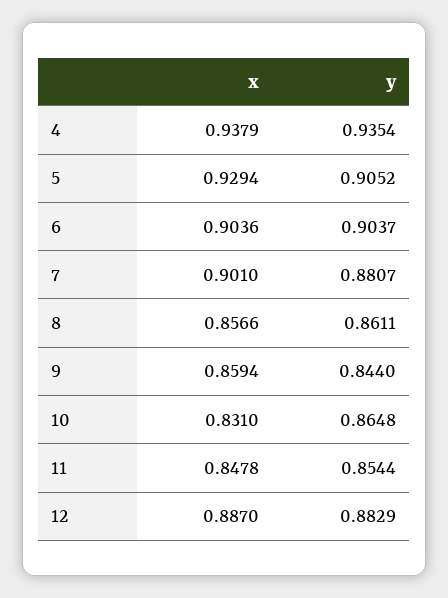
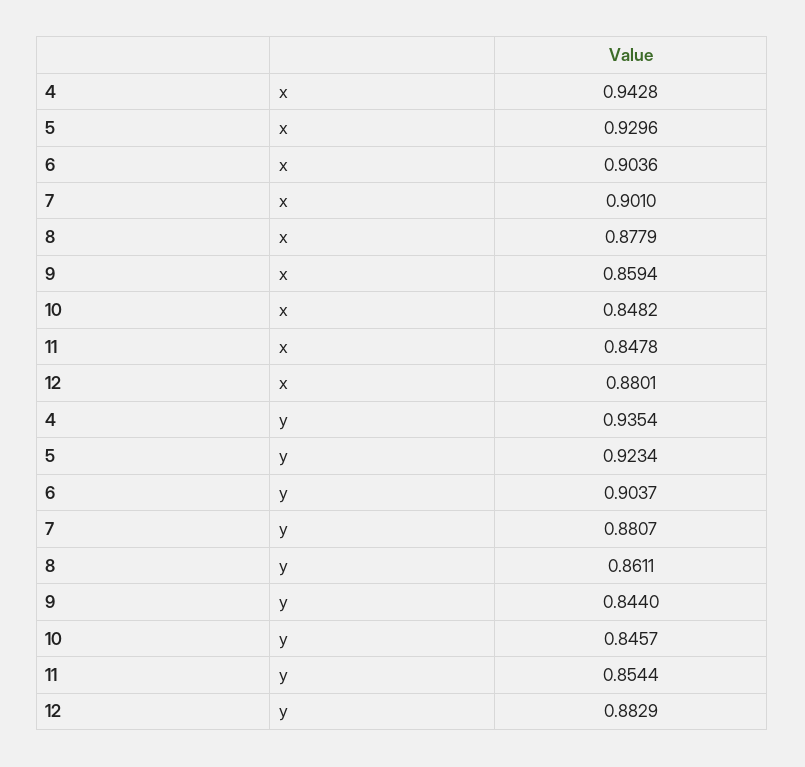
x, 4: 0.9379 -> 0.9428
x, 5: 0.9294 -> 0.9296
y, 5: 0.9052 -> 0.9234
x, 8: 0.8566 -> 0.8779
x, 10: 0.831 -> 0.8482
y, 10: 0.8648 -> 0.8457
x, 12: 0.887 -> 0.8801

